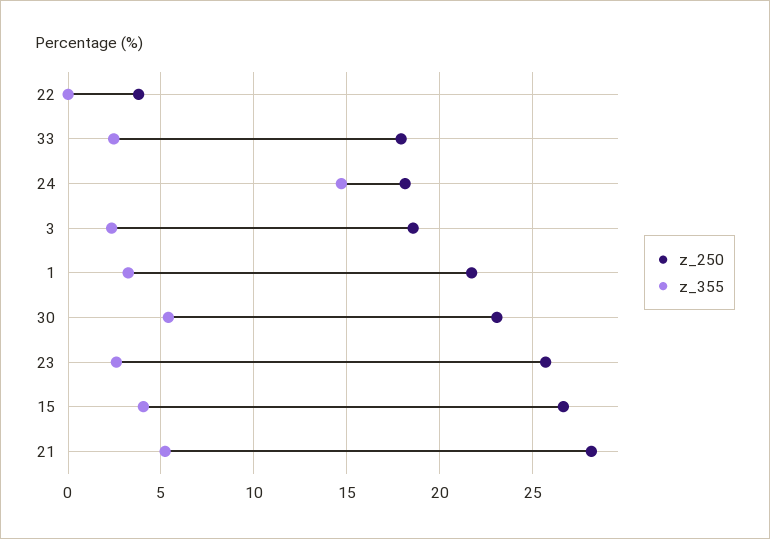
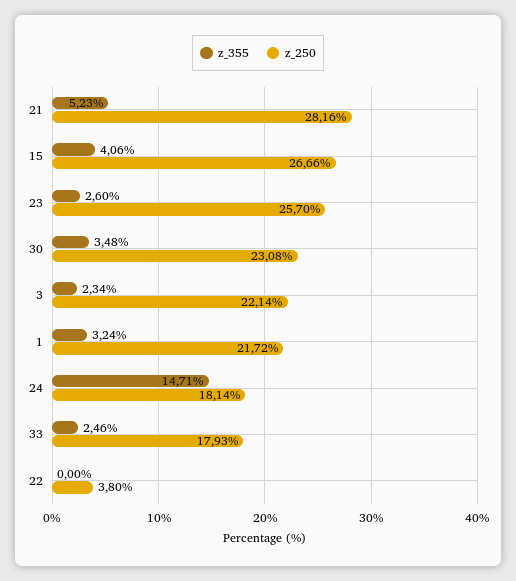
z_250, 3: 18.5 -> 22.14
z_355, 30: 5.5 -> 3.48

